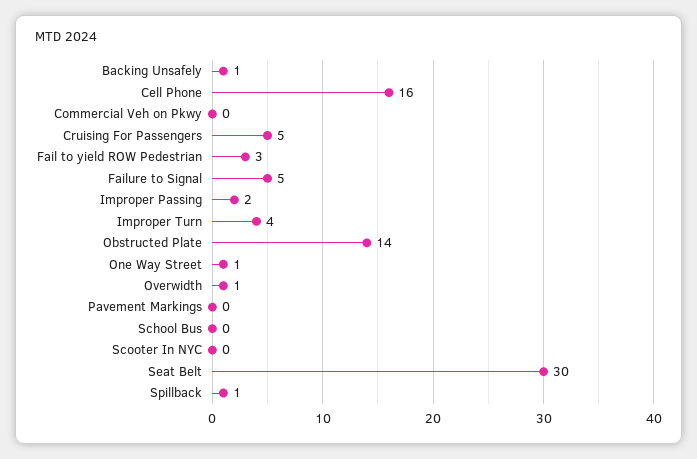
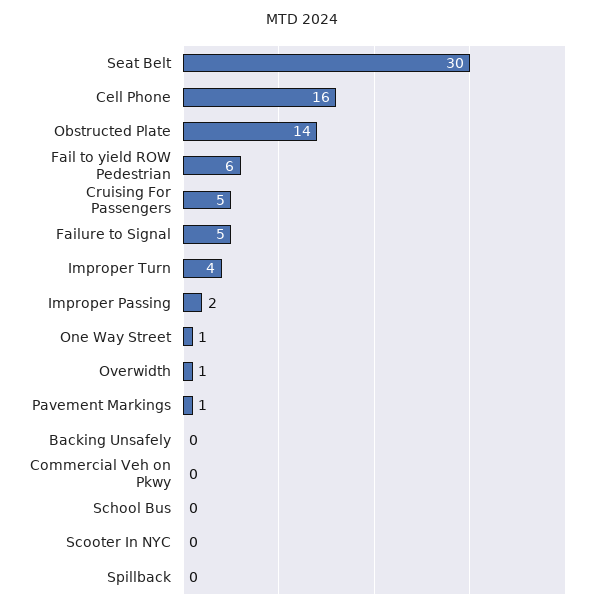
Backing Unsafely: 1 -> 0
Fail to yield ROW Pedestrian: 3 -> 6
Pavement Markings: 0 -> 1
Spillback: 1 -> 0

